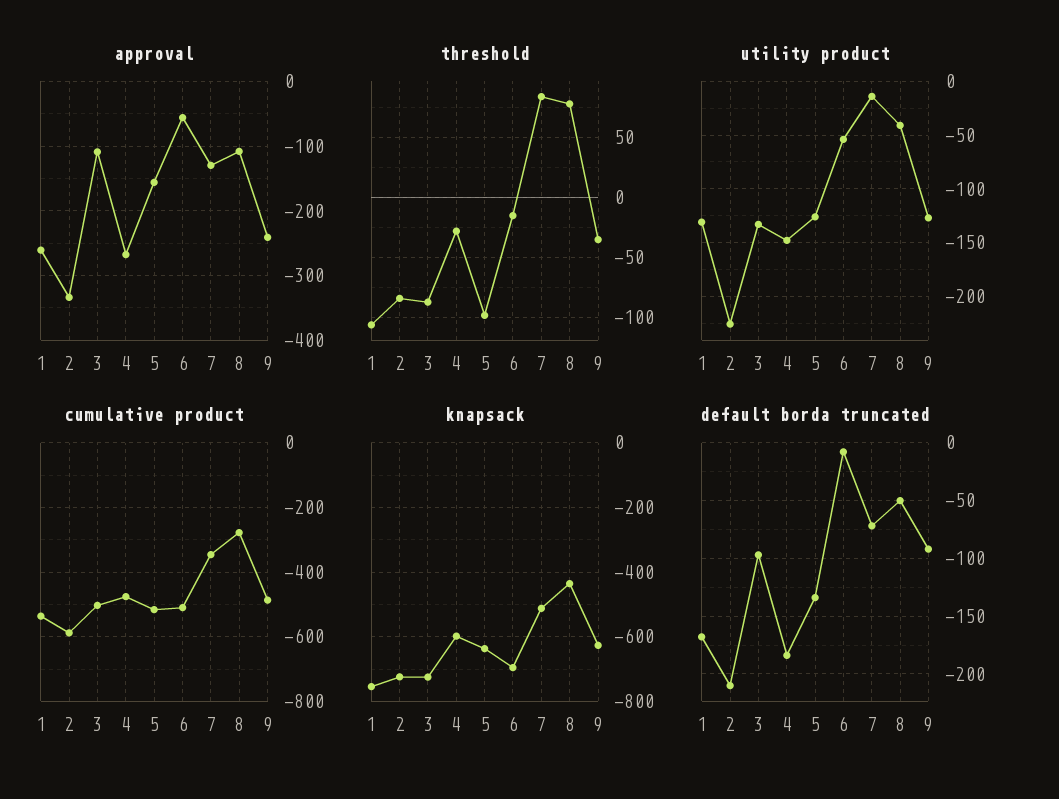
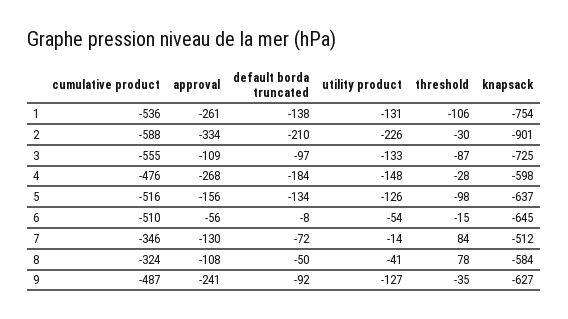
threshold, 2: -85 -> -30
cumulative product, 3: -500 -> -555
cumulative product, 8: -280 -> -324
knapsack, 2: -720 -> -901
knapsack, 6: -700 -> -645
knapsack, 8: -440 -> -584
default borda truncated, 1: -170 -> -138

